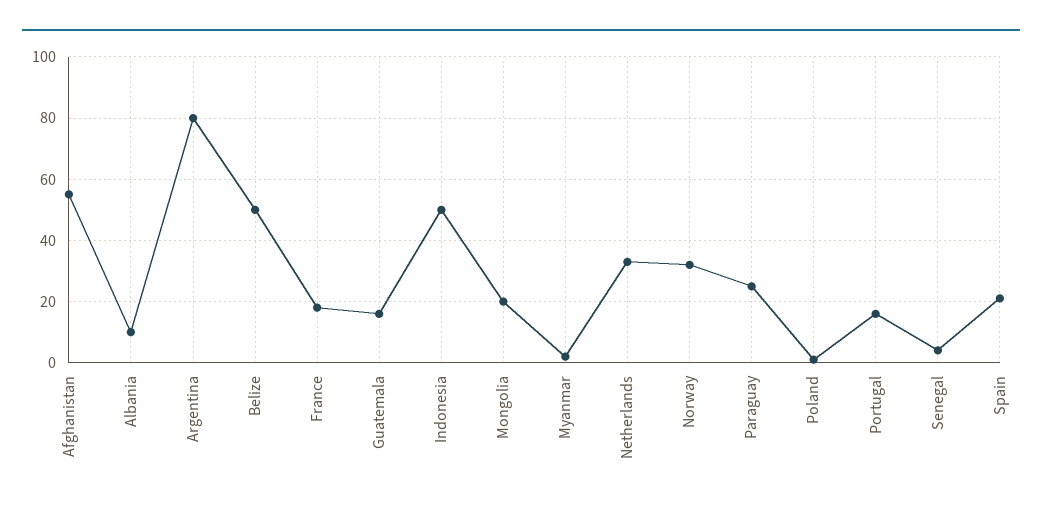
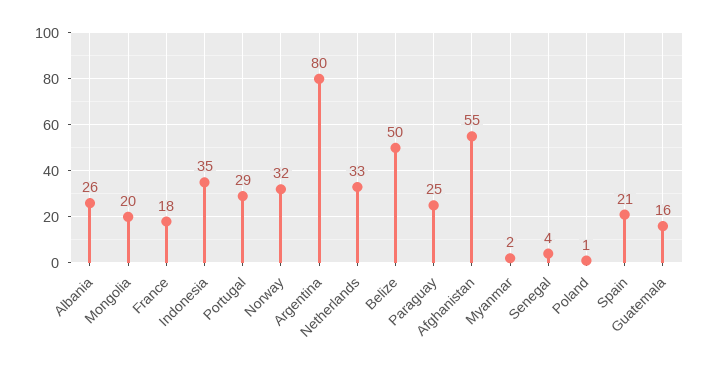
Albania: 10 -> 26
Indonesia: 50 -> 35
Portugal: 15 -> 29

